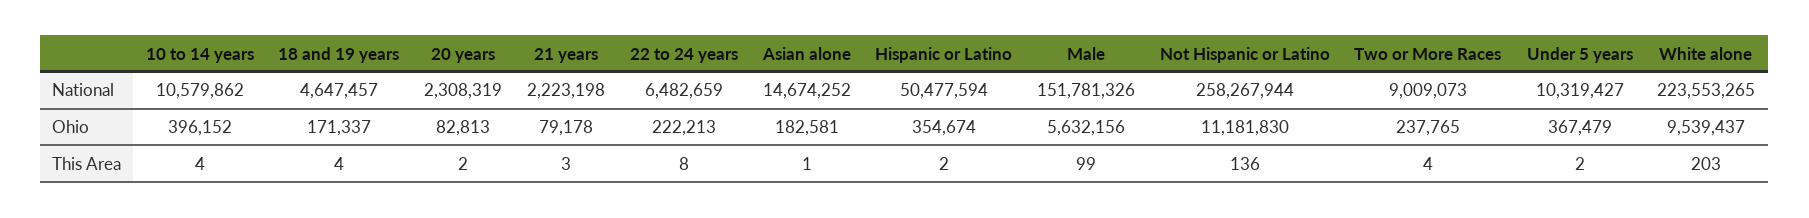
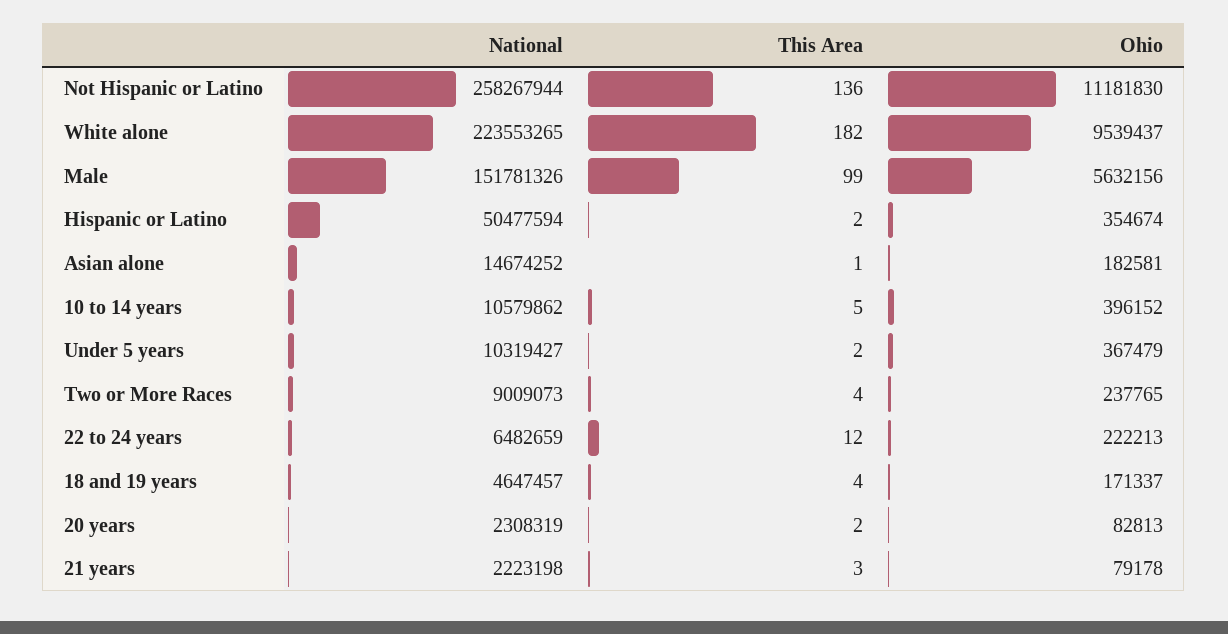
10 to 14 years, This Area: 4 -> 5
22 to 24 years, This Area: 8 -> 12
White alone, This Area: 203 -> 182

